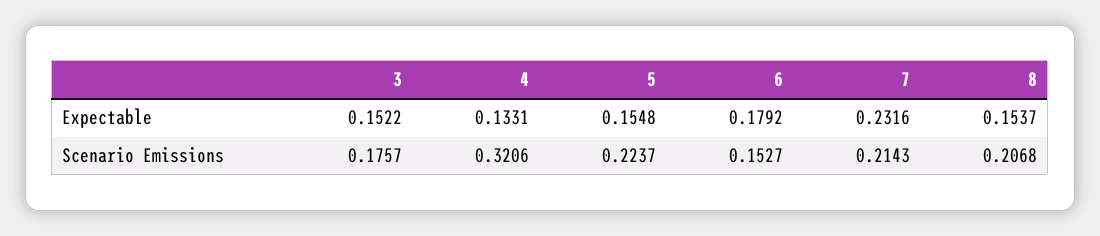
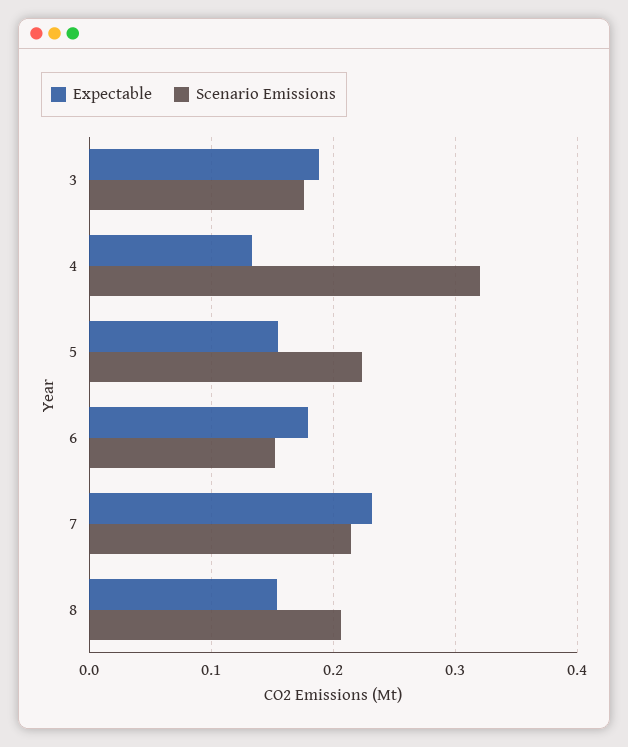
Expectable, 3: 0.1522 -> 0.19

